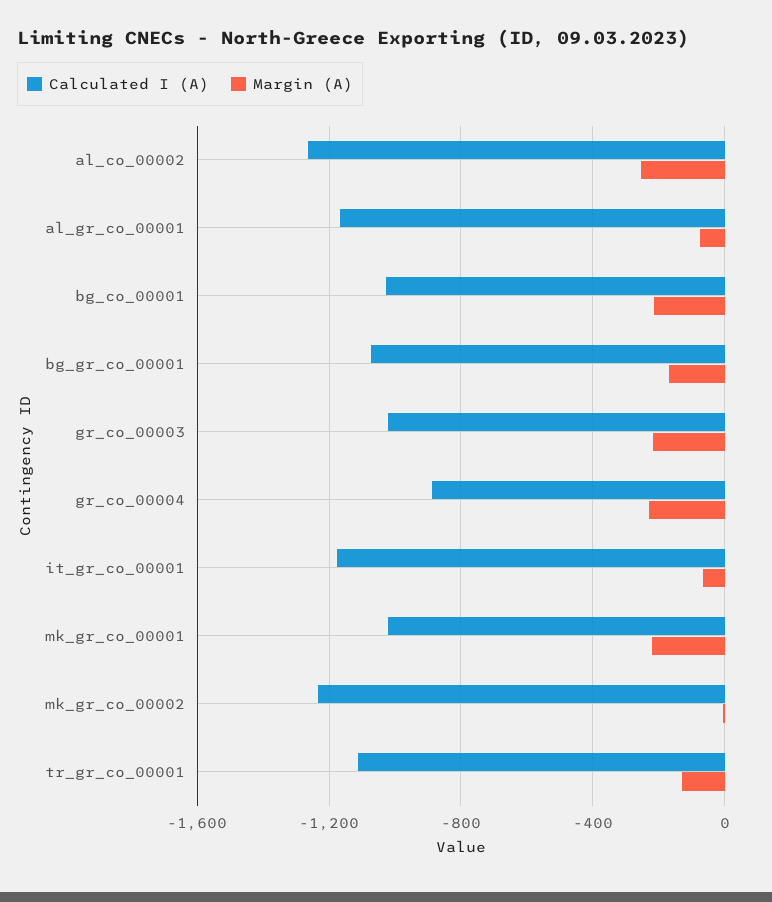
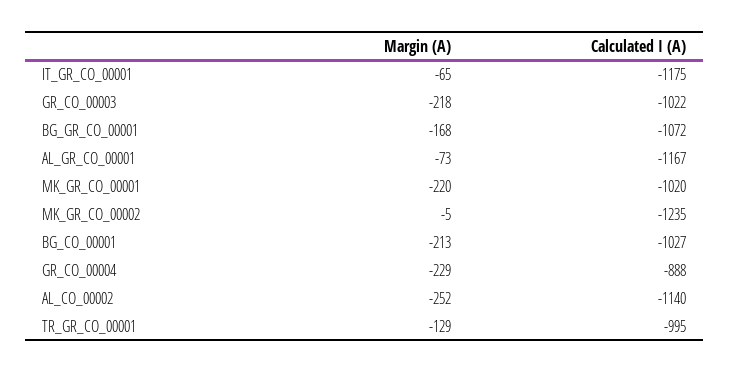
Calculated I (A), al_co_00002: -1250 -> -1140
Calculated I (A), tr_gr_co_00001: -1100 -> -995

